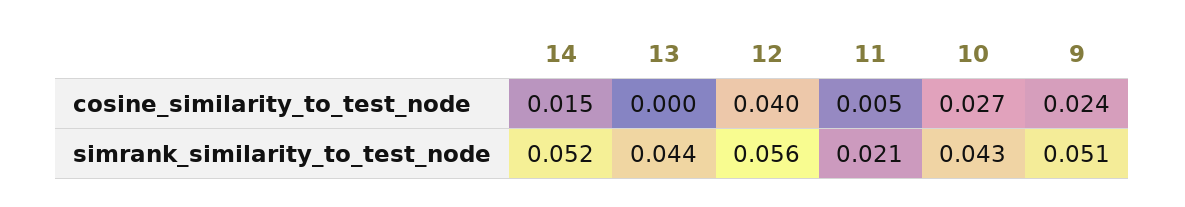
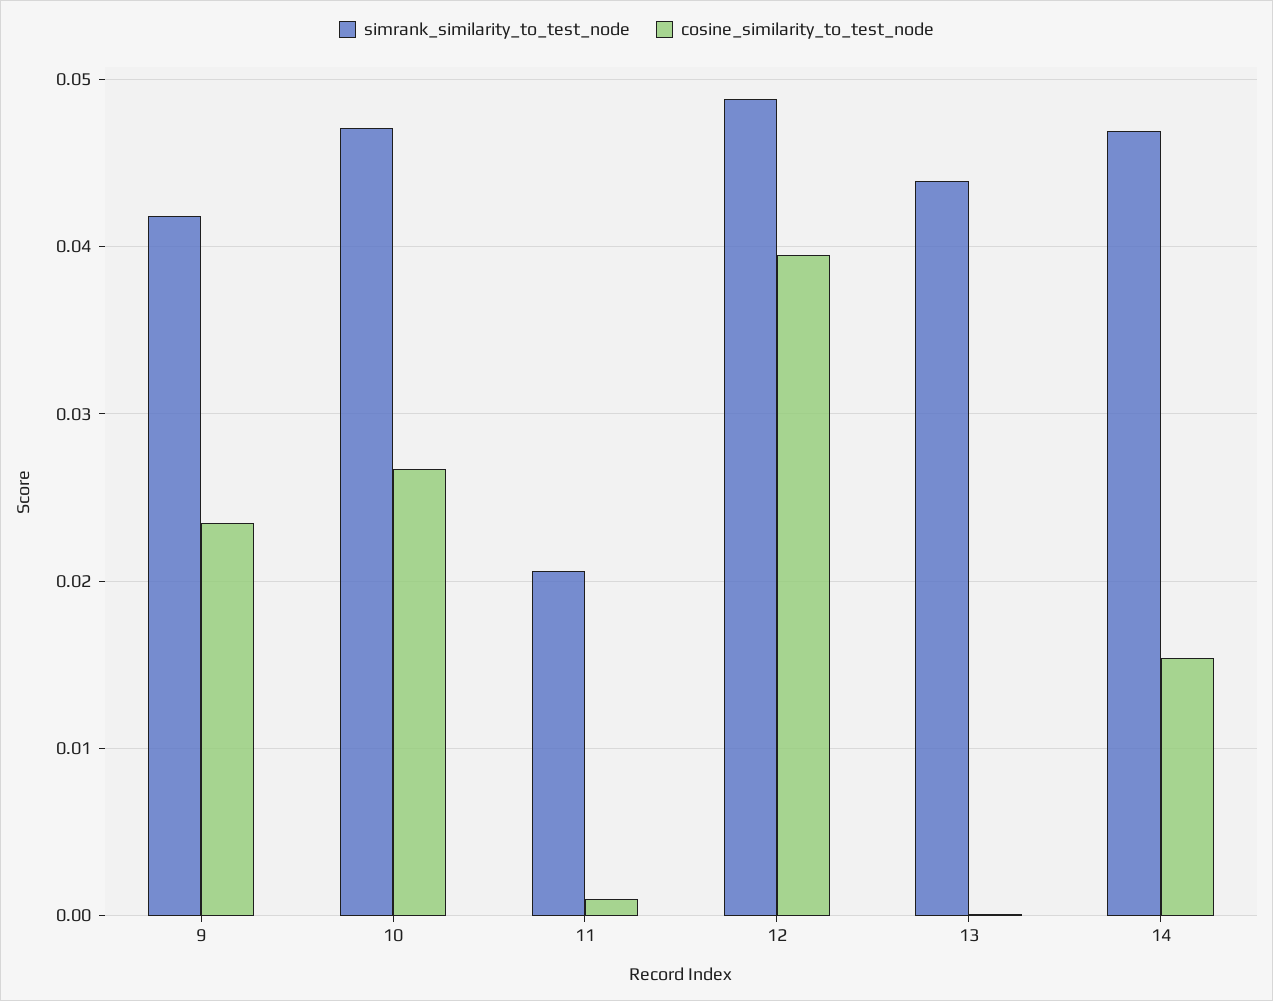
cosine_similarity_to_test_node, 11: 0.005 -> 0.001
simrank_similarity_to_test_node, 14: 0.052 -> 0.047
simrank_similarity_to_test_node, 12: 0.056 -> 0.049
simrank_similarity_to_test_node, 10: 0.043 -> 0.047
simrank_similarity_to_test_node, 9: 0.051 -> 0.042

